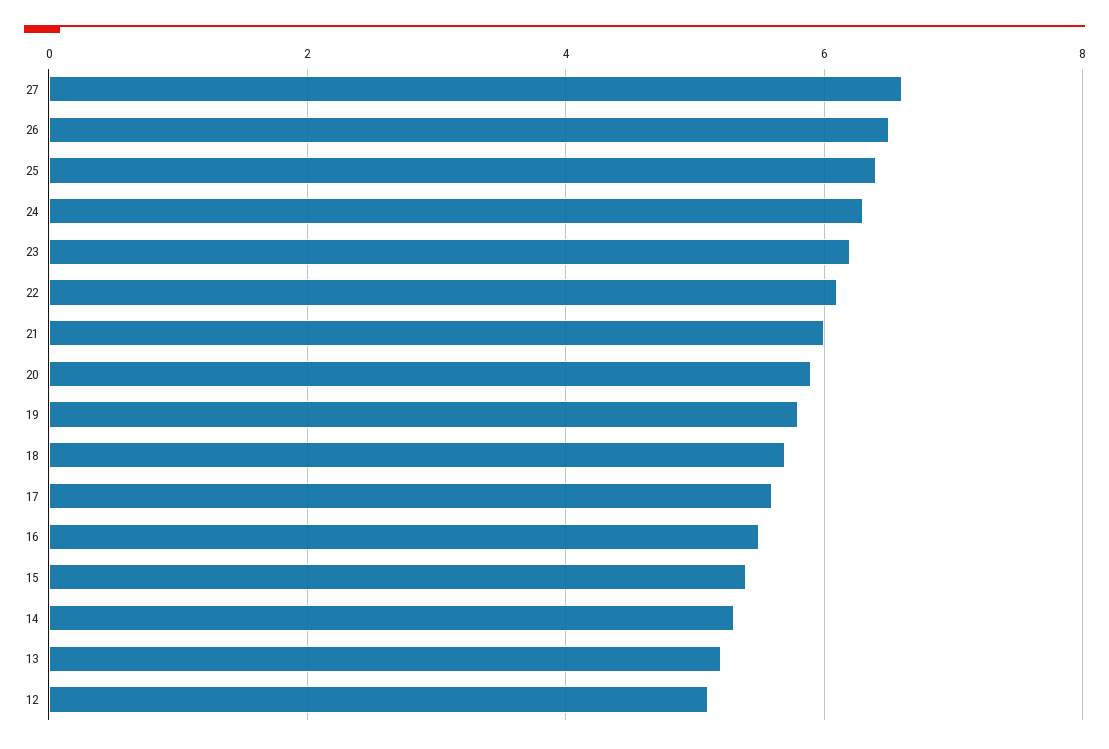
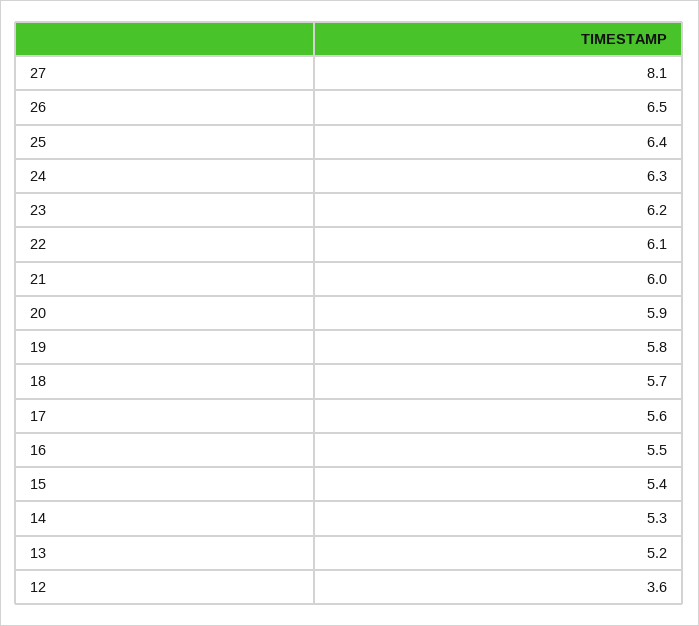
27: 6.5 -> 8.1
12: 5 -> 3.6

